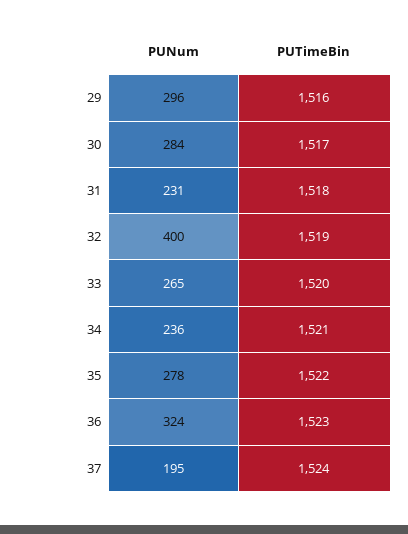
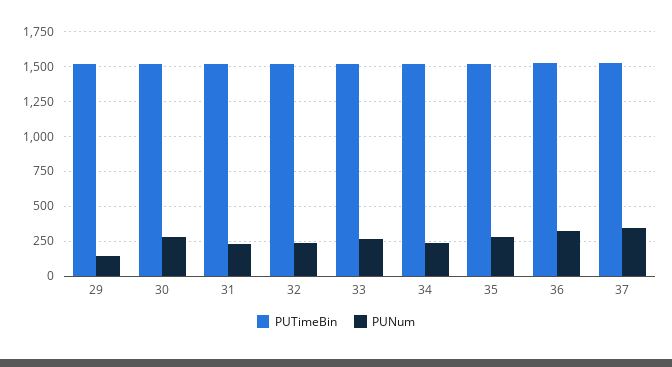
PUNum, 29: 296 -> 150
PUNum, 32: 400 -> 250
PUNum, 37: 195 -> 350

